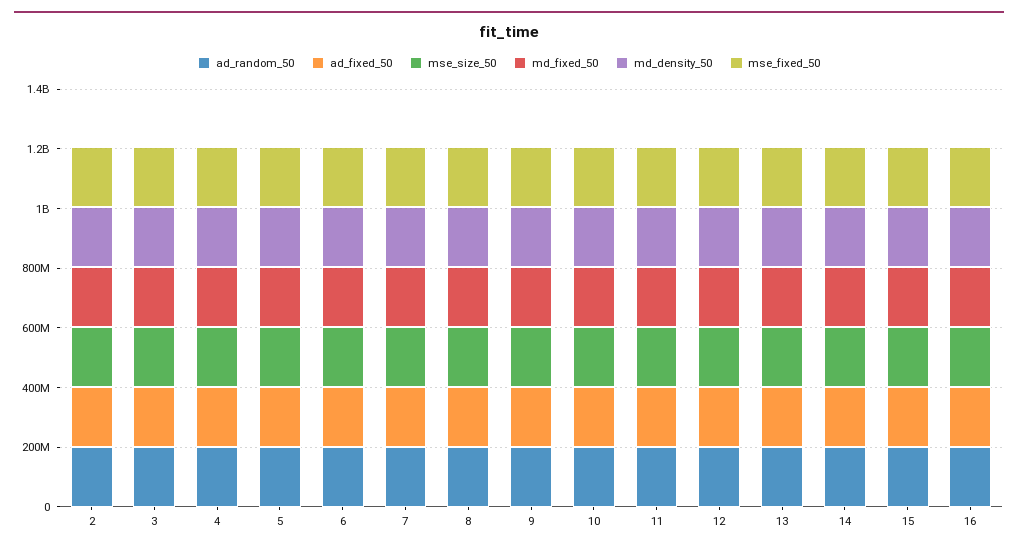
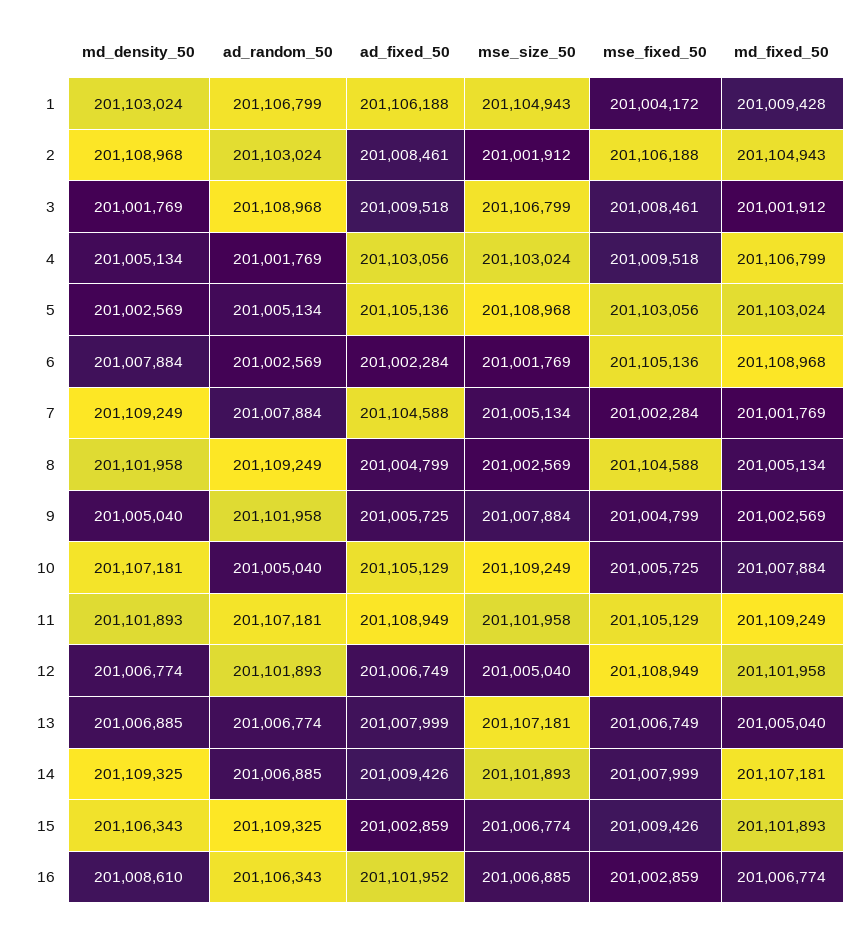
md_density_50, 1: none -> 201103024
ad_random_50, 1: none -> 201106799
ad_fixed_50, 1: none -> 201106188
mse_size_50, 1: none -> 201104943
mse_fixed_50, 1: none -> 201004172
md_fixed_50, 1: none -> 201009428

